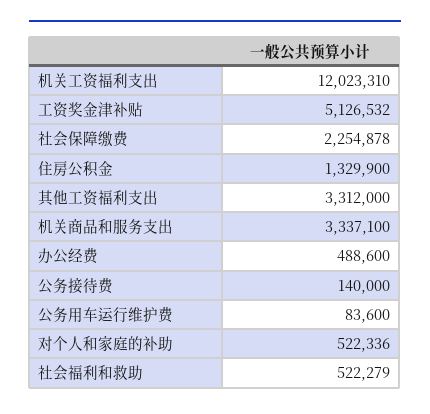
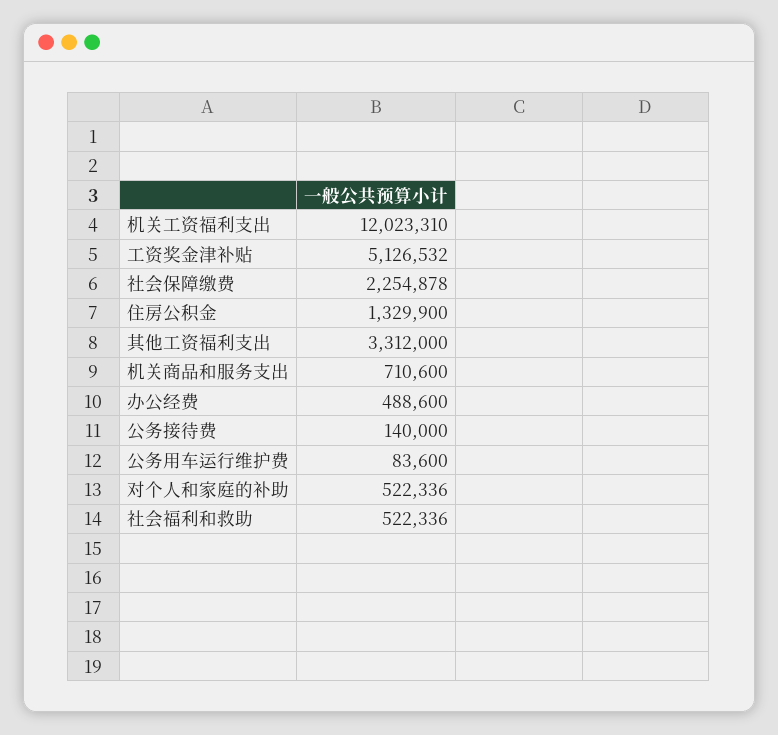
机关商品和服务支出: 3337100 -> 710600
社会福利和救助: 522279 -> 522336

